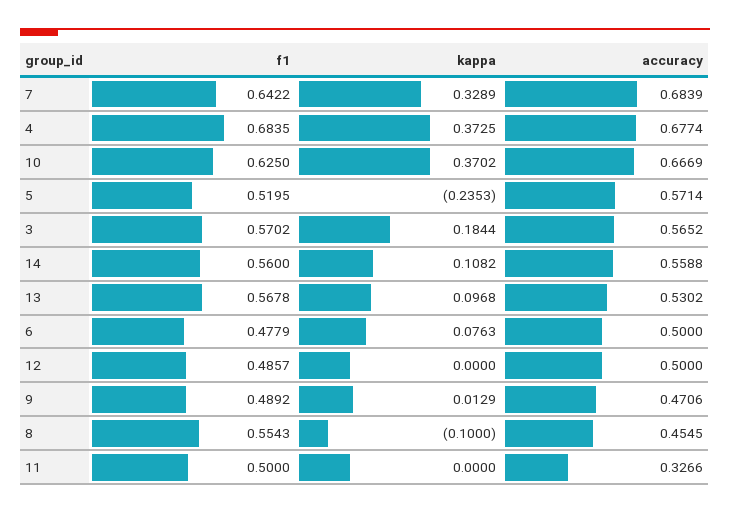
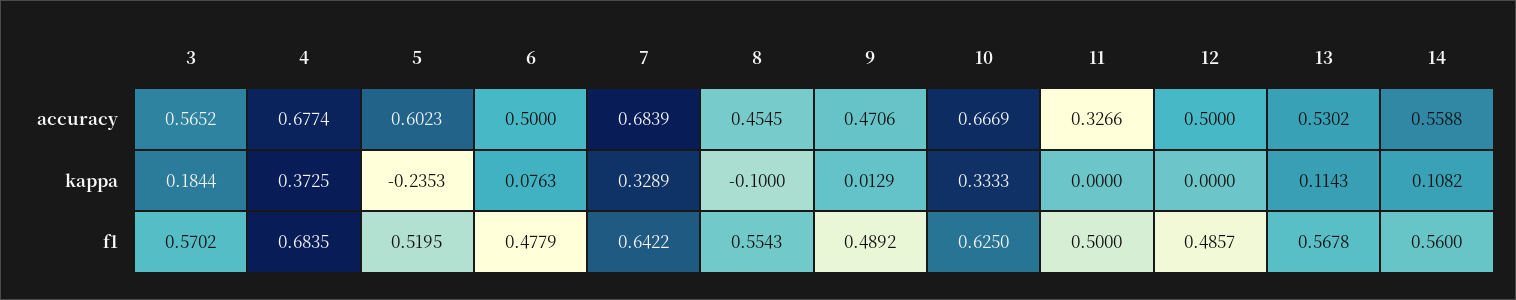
kappa, 10: 0.3702 -> 0.3333
accuracy, 5: 0.5714 -> 0.6023
kappa, 13: 0.0968 -> 0.1143

